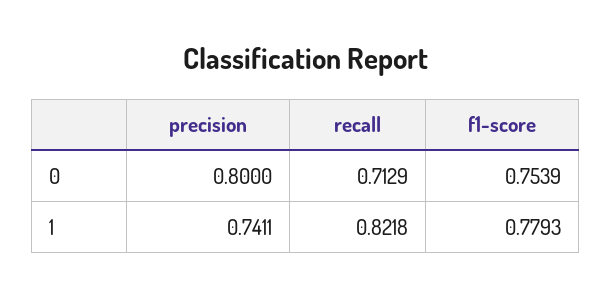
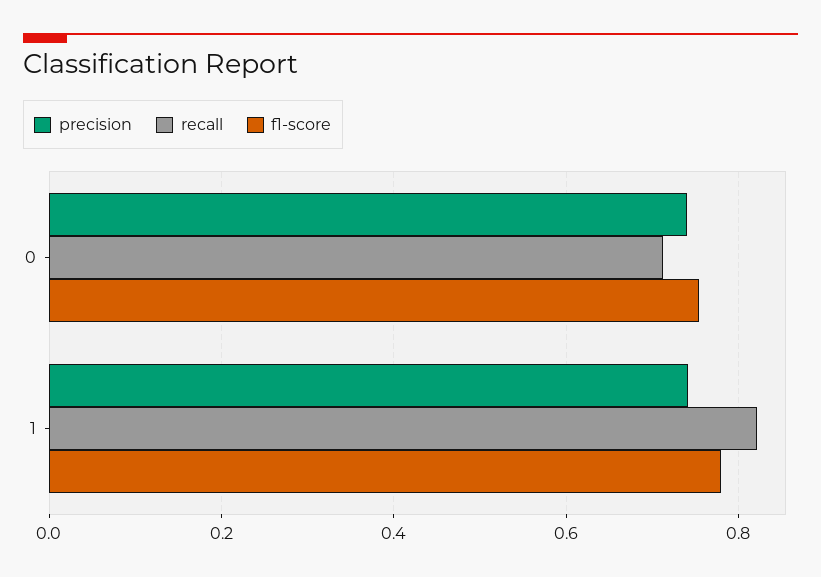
precision, 0: 0.8 -> 0.74

